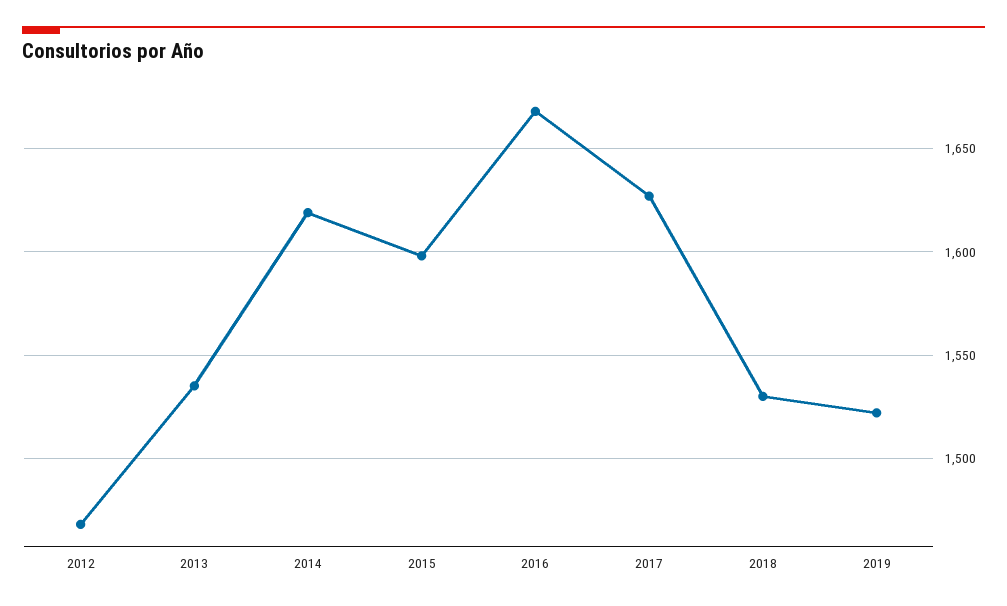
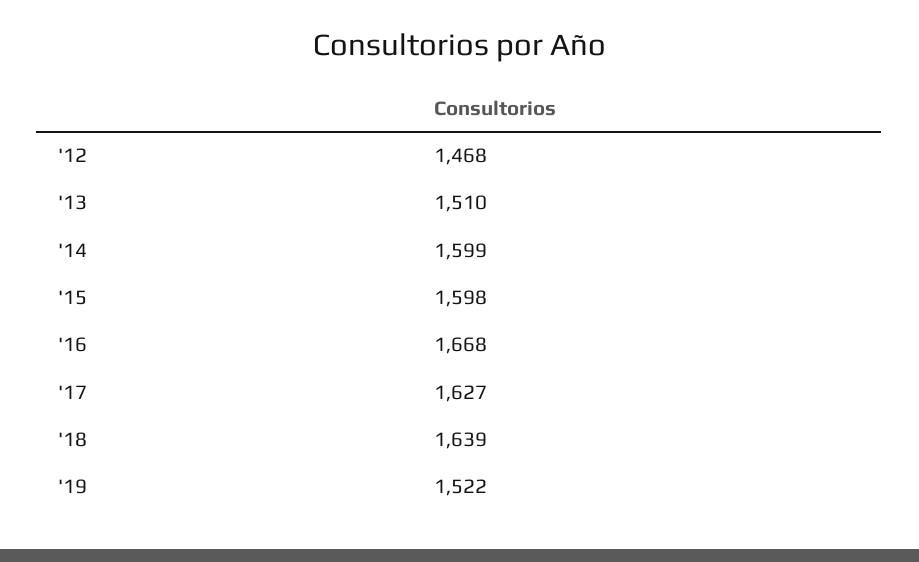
2013: 1535 -> 1510
2014: 1620 -> 1599
2018: 1530 -> 1639

